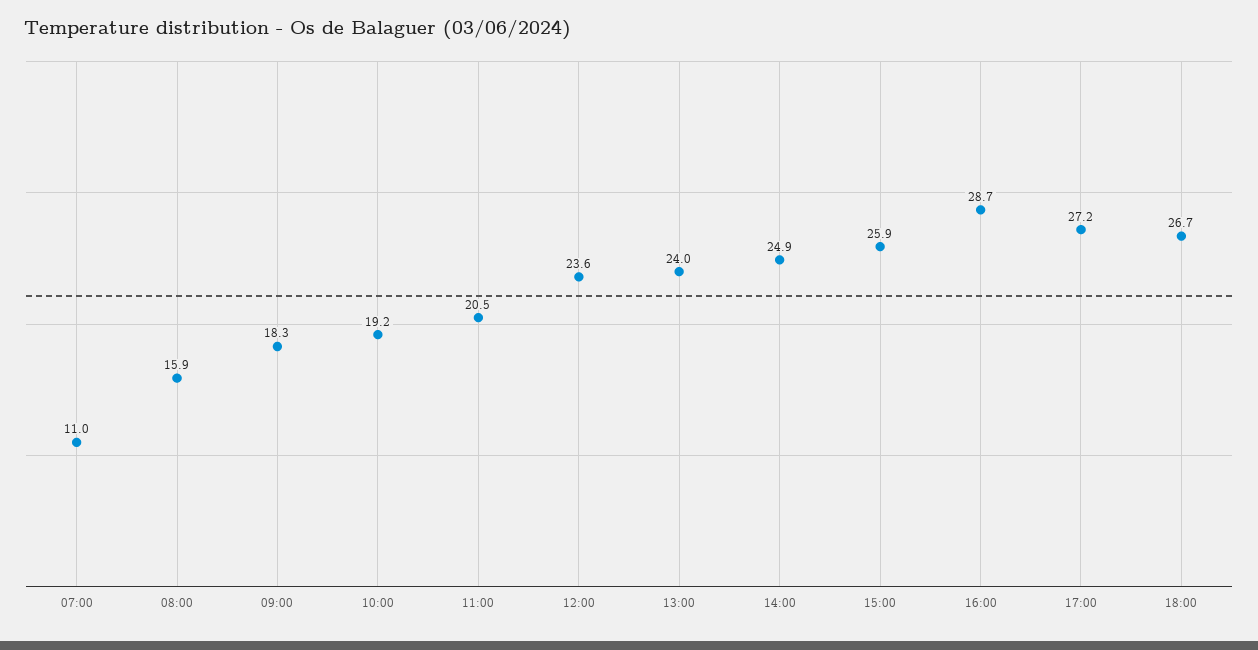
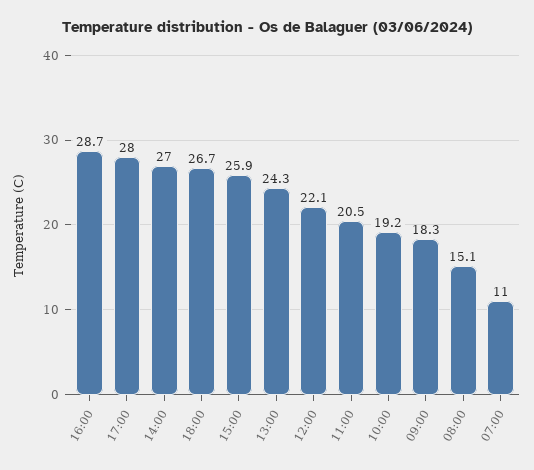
08:00: 15.9 -> 15.1
12:00: 23.6 -> 22.1
13:00: 24 -> 24.3
14:00: 24.9 -> 27
17:00: 27.2 -> 28

